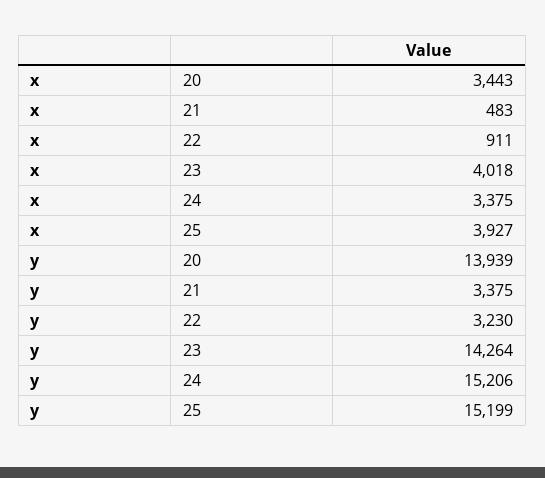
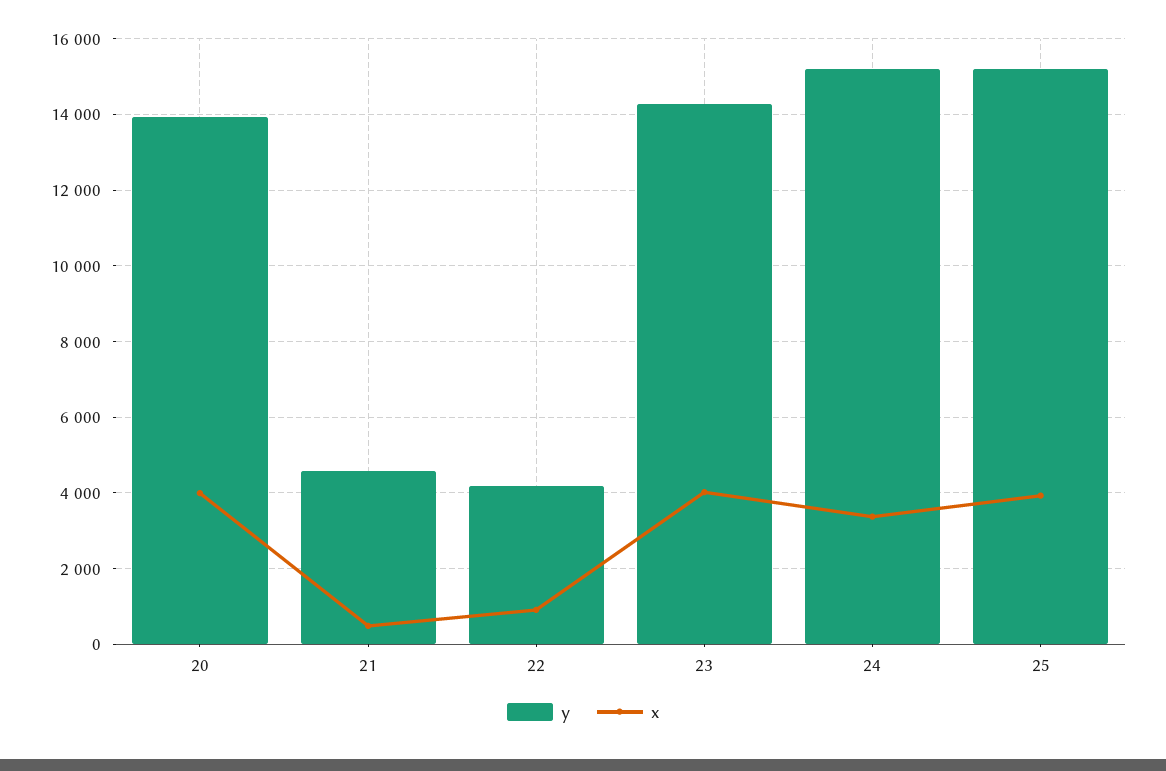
x, 20: 3443 -> 4000
y, 21: 3375 -> 4600
y, 22: 3230 -> 4200

